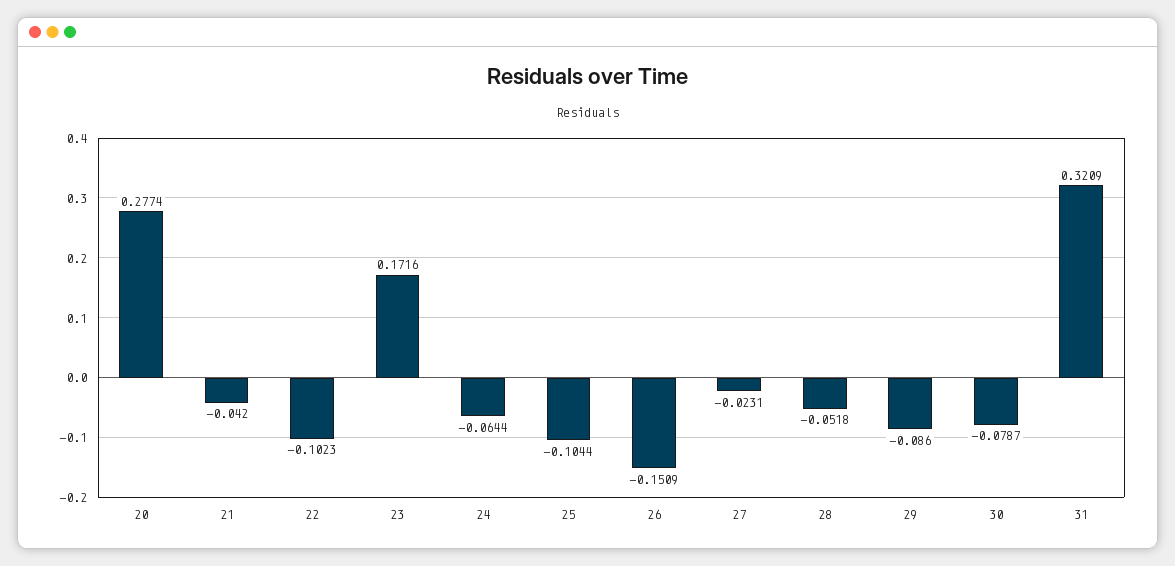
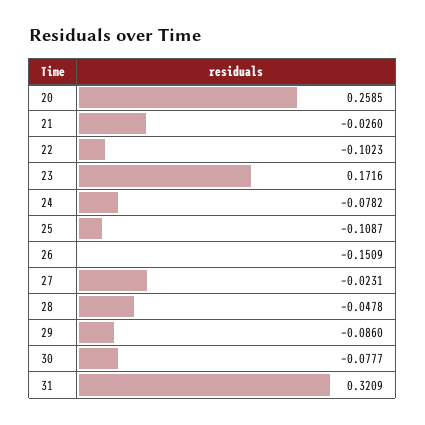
20: 0.2774 -> 0.2585
21: -0.042 -> -0.026
24: -0.0644 -> -0.0782
25: -0.1044 -> -0.1087
28: -0.0518 -> -0.0478
30: -0.0787 -> -0.0777

